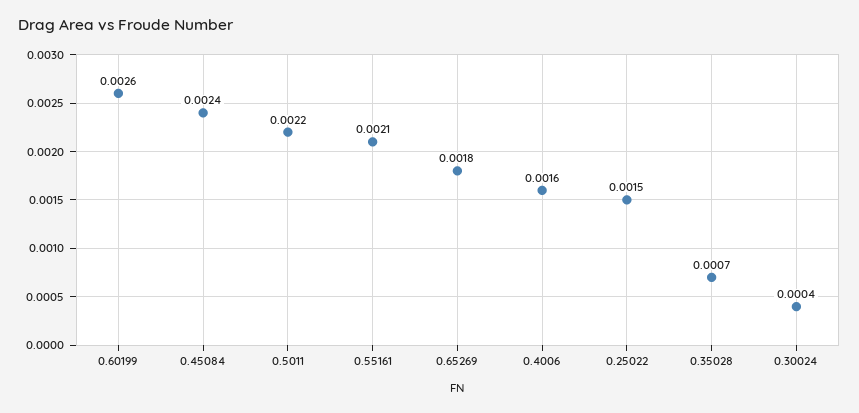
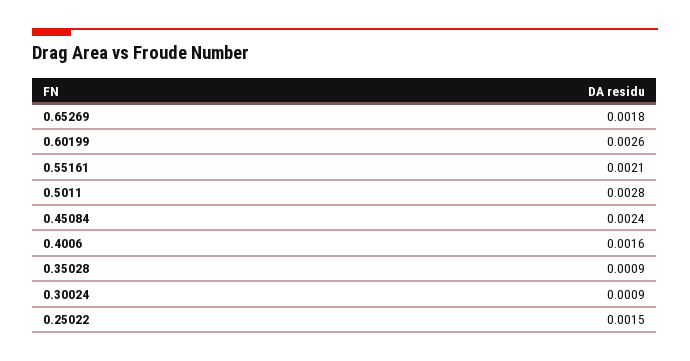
0.5011: 0.0022 -> 0.0028
0.35028: 0.0007 -> 0.0009
0.30024: 0.0004 -> 0.0009

